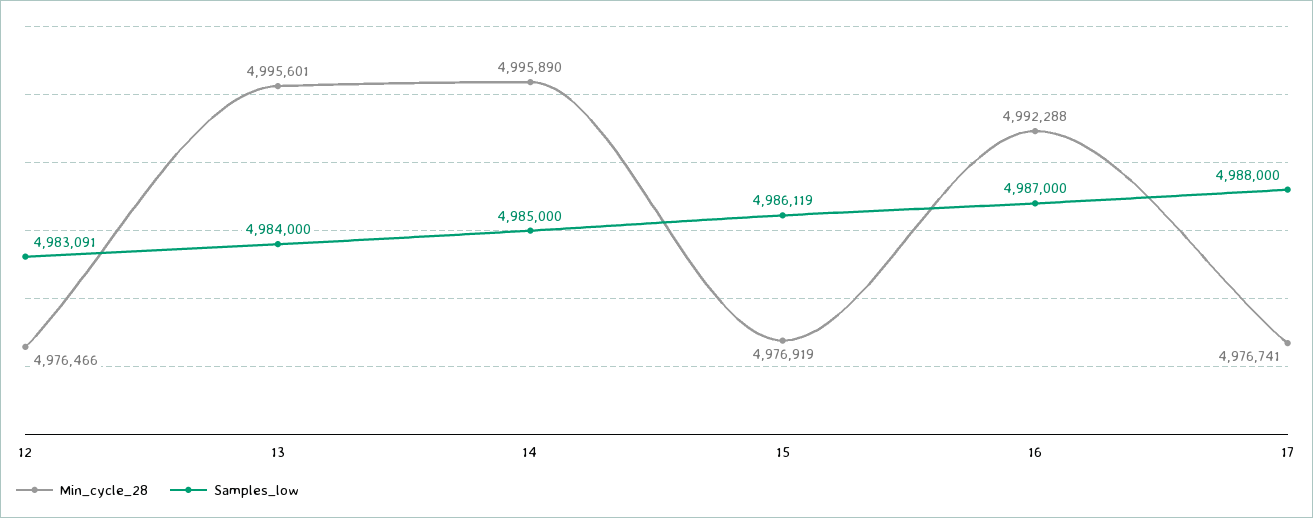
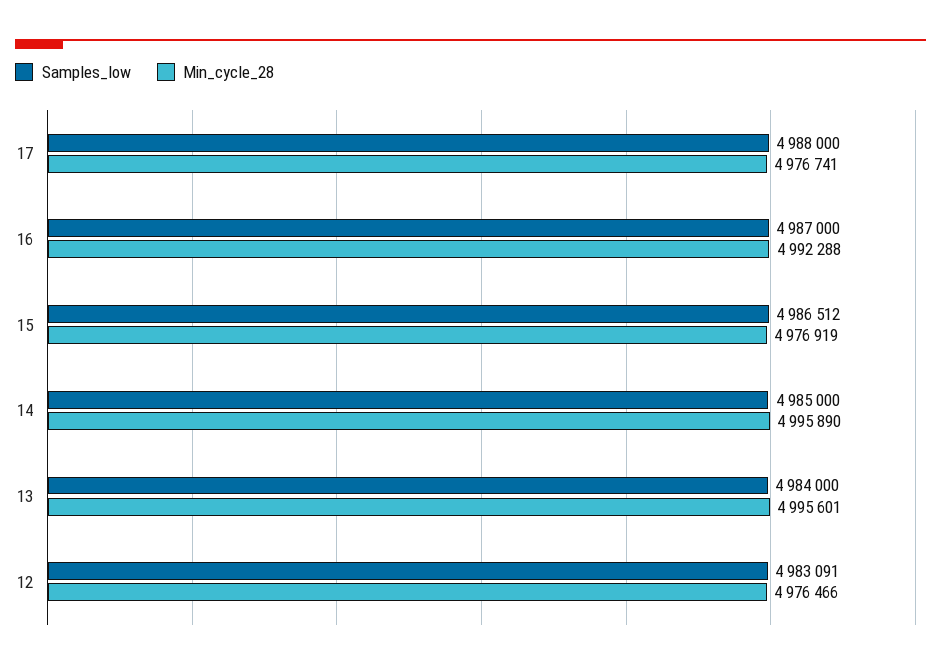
Samples_low, 15: 4986119 -> 4986512

